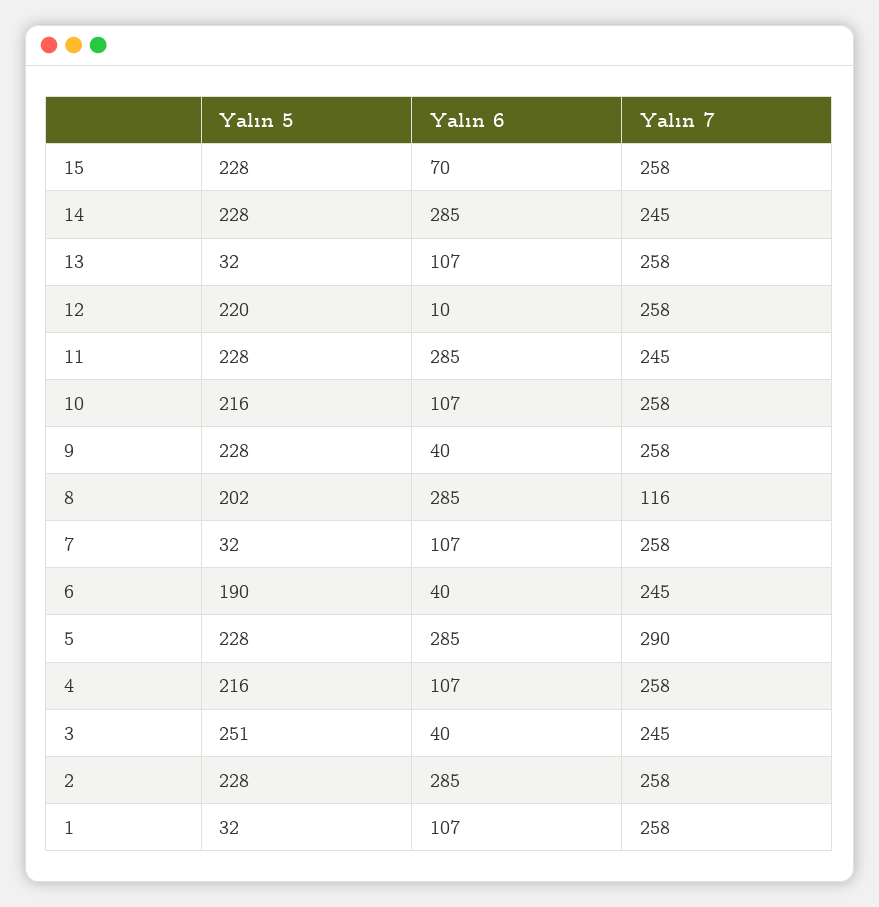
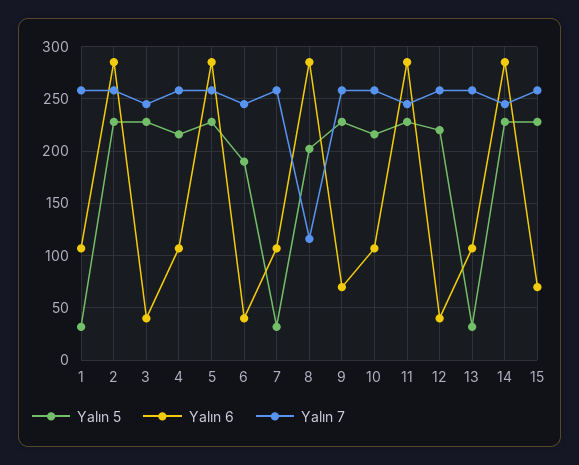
Yalın 6, 12: 10 -> 40
Yalın 6, 9: 40 -> 70
Yalın 7, 5: 290 -> 260
Yalın 5, 3: 251 -> 230

